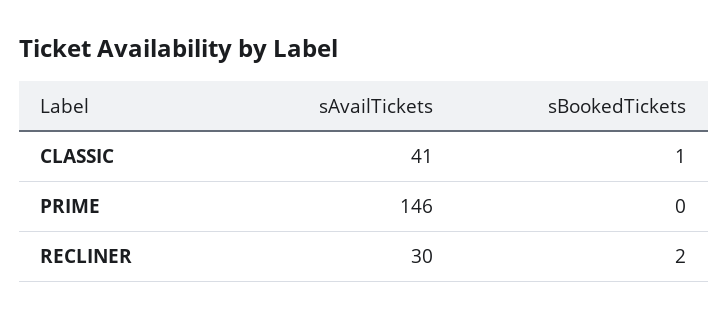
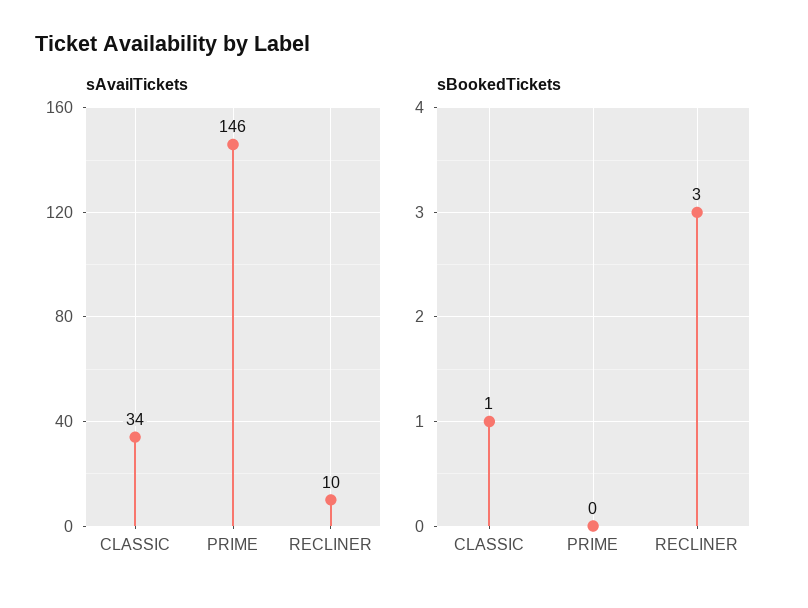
sAvailTickets, CLASSIC: 41 -> 34
sAvailTickets, RECLINER: 30 -> 10
sBookedTickets, RECLINER: 2 -> 3

